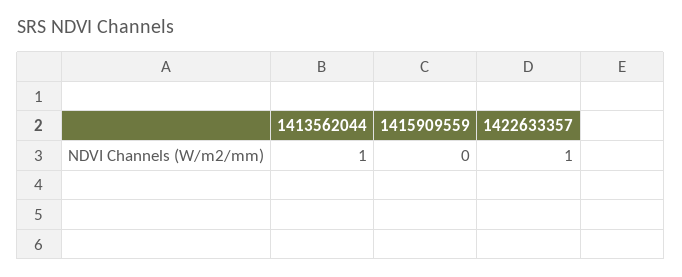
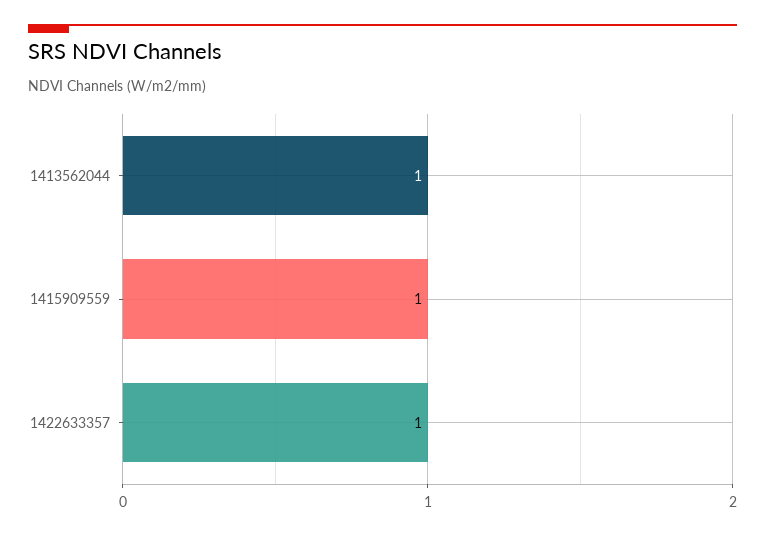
1415909559: 0 -> 1

